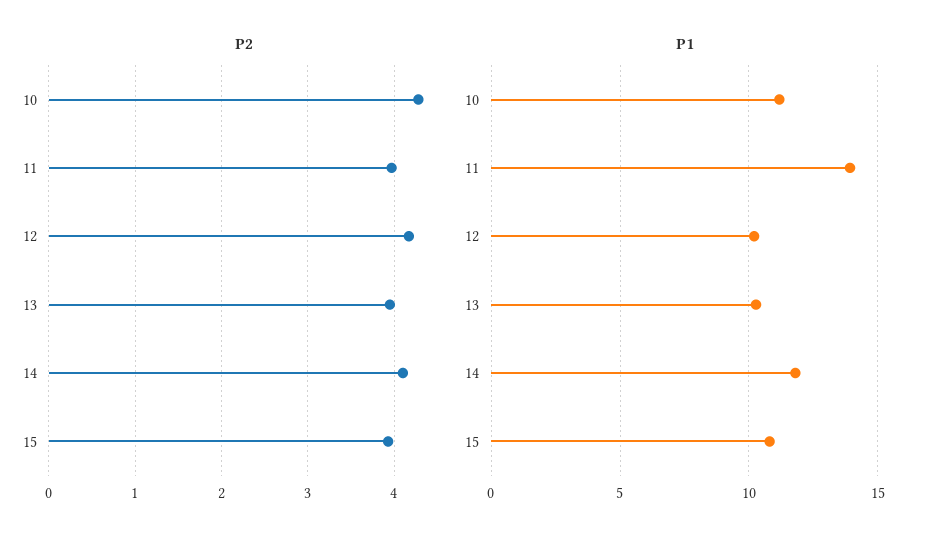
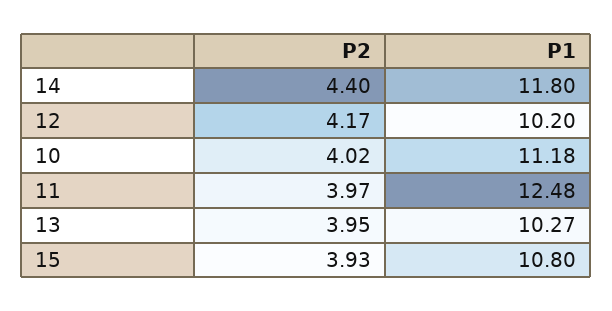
P2, 10: 4.3 -> 4.02
P2, 14: 4.1 -> 4.4
P1, 11: 14 -> 12.48

